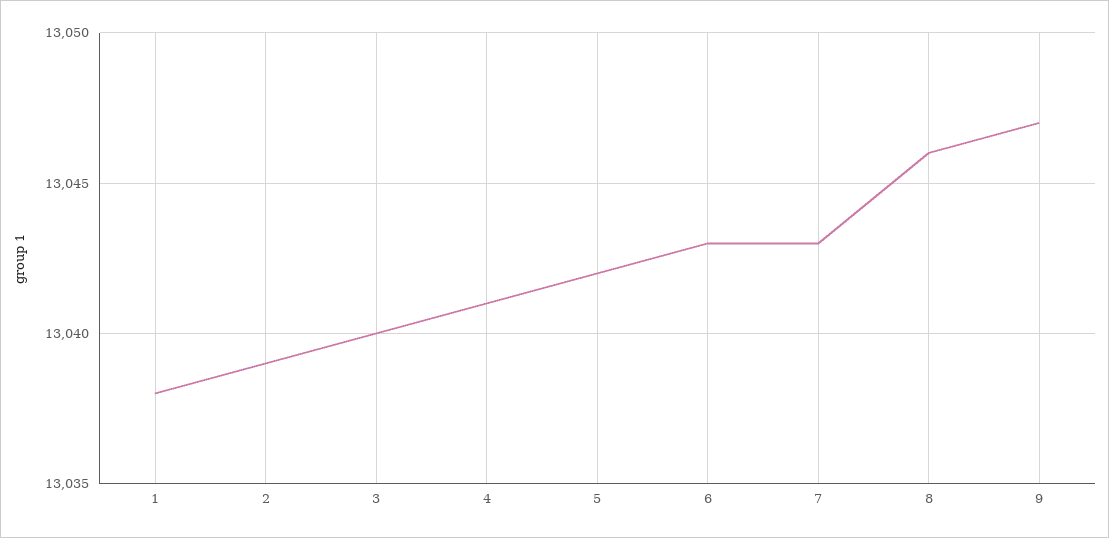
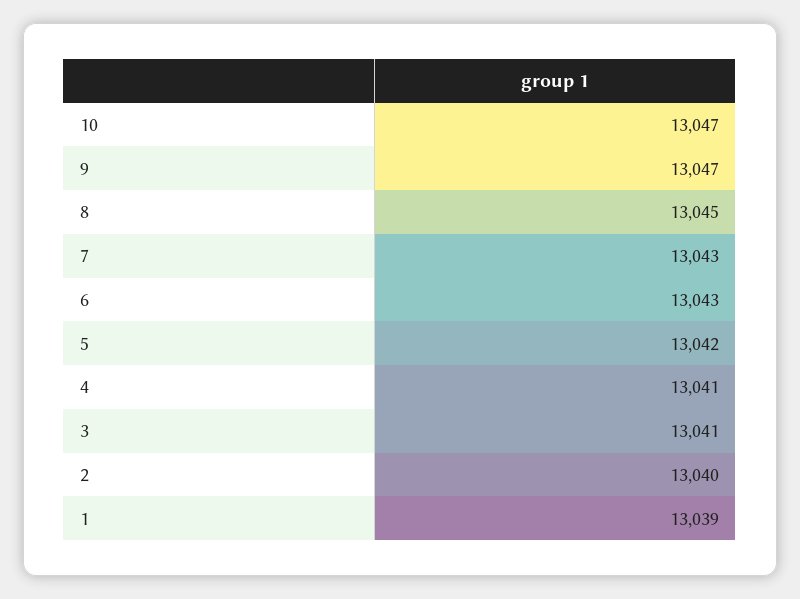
1: 13038 -> 13039
2: 13039 -> 13040
3: 13040 -> 13041
8: 13046 -> 13045
10: none -> 13047

